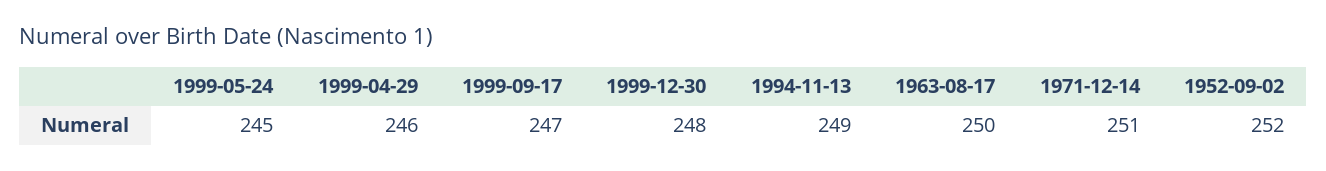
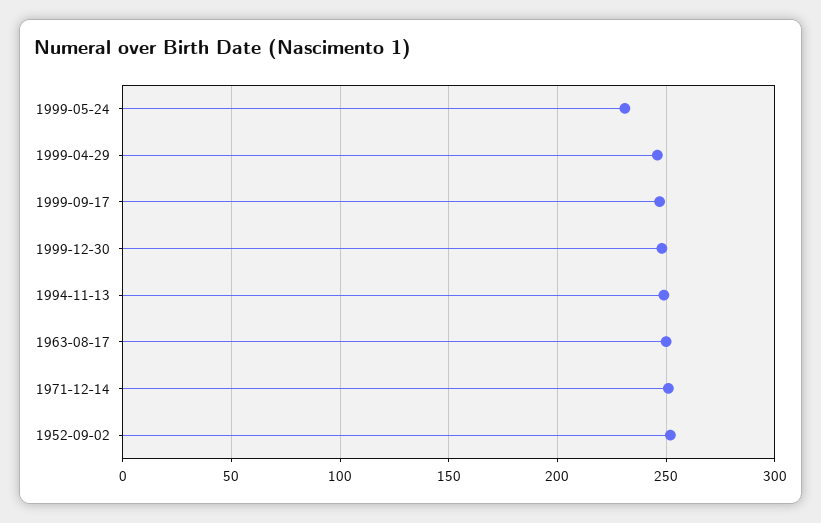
1999-05-24: 245 -> 230

